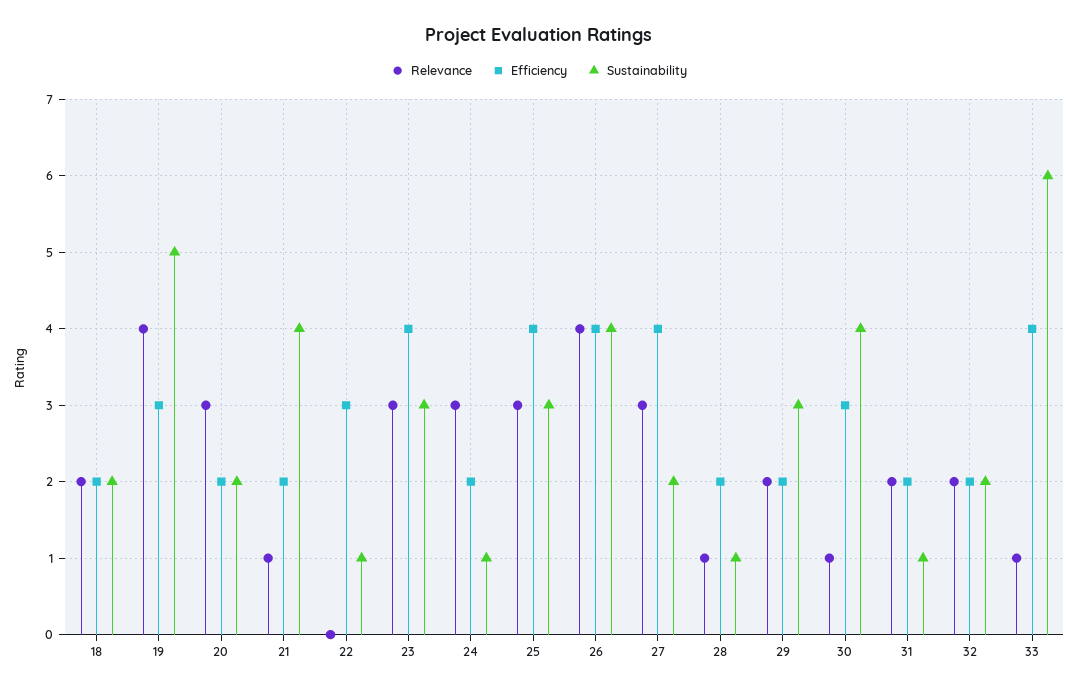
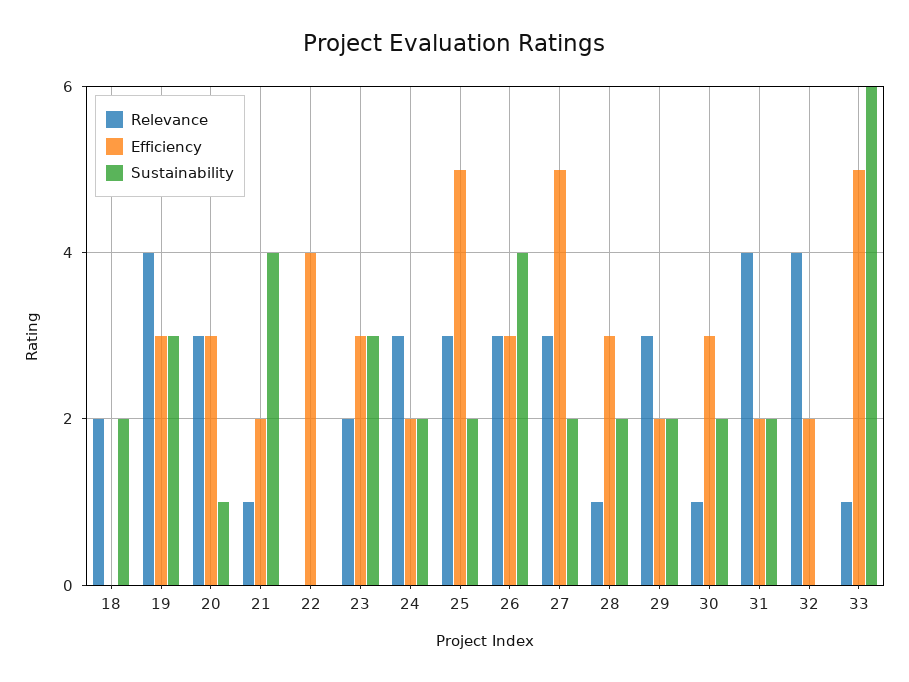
Efficiency, 18: 2 -> 0
Sustainability, 19: 5 -> 3
Efficiency, 20: 2 -> 3
Sustainability, 20: 2 -> 1
Efficiency, 22: 3 -> 4
Sustainability, 22: 1 -> 0
Relevance, 23: 3 -> 2
Efficiency, 23: 4 -> 3
Sustainability, 24: 1 -> 2
Efficiency, 25: 4 -> 5
Sustainability, 25: 3 -> 2
Relevance, 26: 4 -> 3
Efficiency, 26: 4 -> 3
Efficiency, 27: 4 -> 5
Efficiency, 28: 2 -> 3
Sustainability, 28: 1 -> 2
Relevance, 29: 2 -> 3
Sustainability, 29: 3 -> 2
Sustainability, 30: 4 -> 2
Relevance, 31: 2 -> 4
Sustainability, 31: 1 -> 2
Relevance, 32: 2 -> 4
Sustainability, 32: 2 -> 0
Efficiency, 33: 4 -> 5

